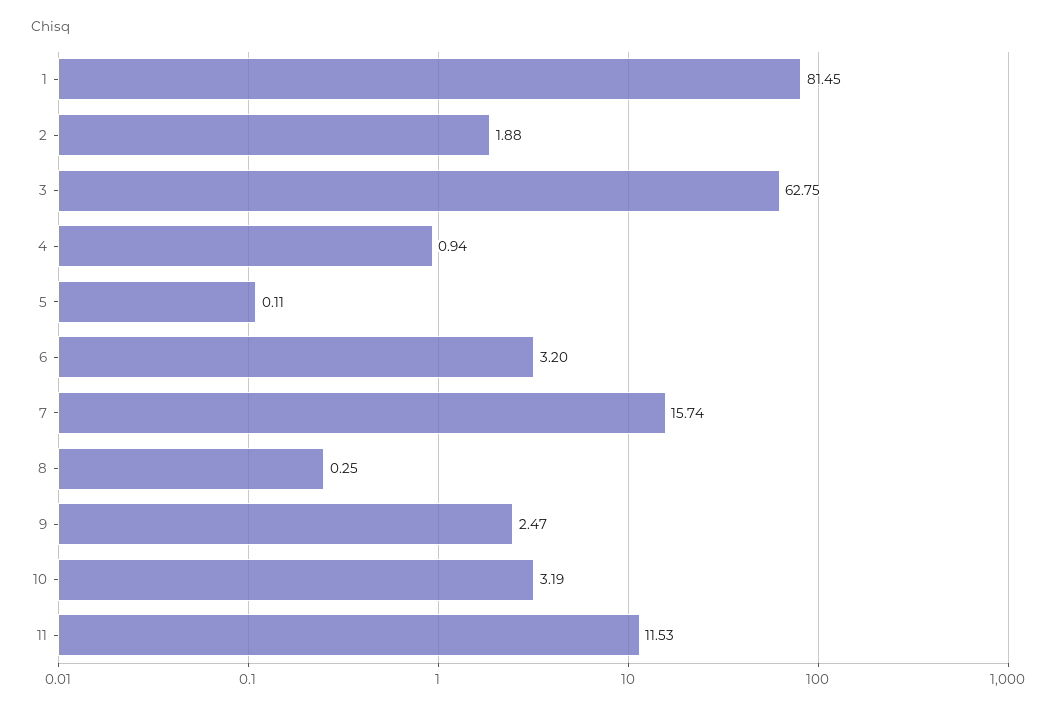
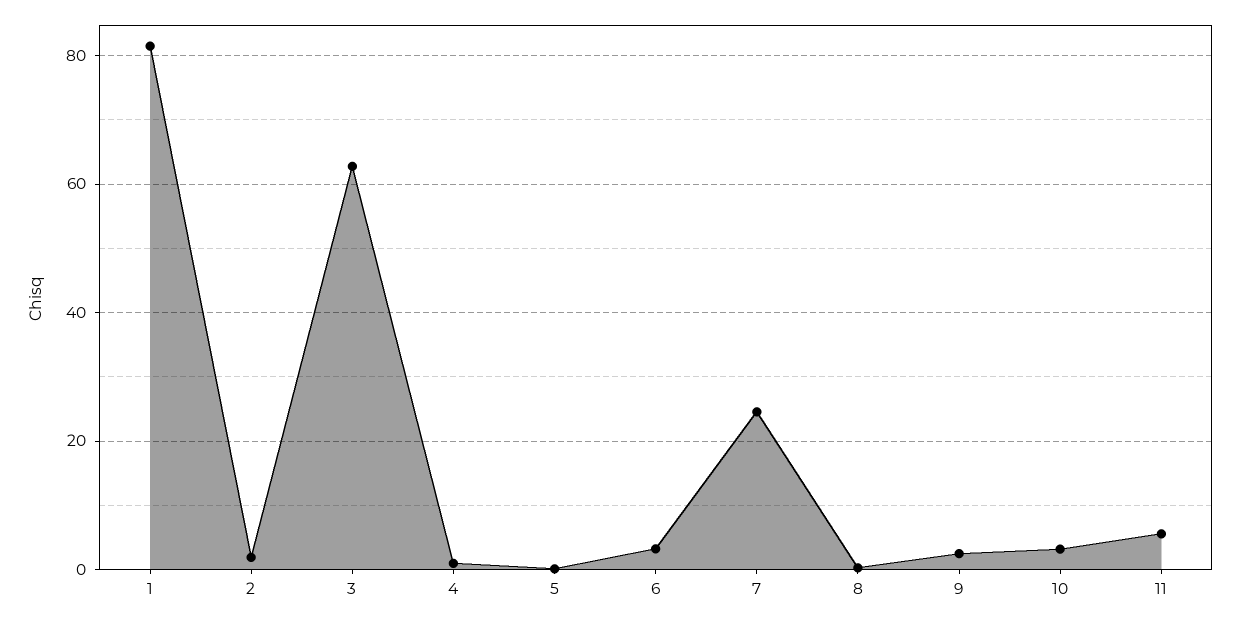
7: 15.74 -> 24
11: 11.53 -> 6

